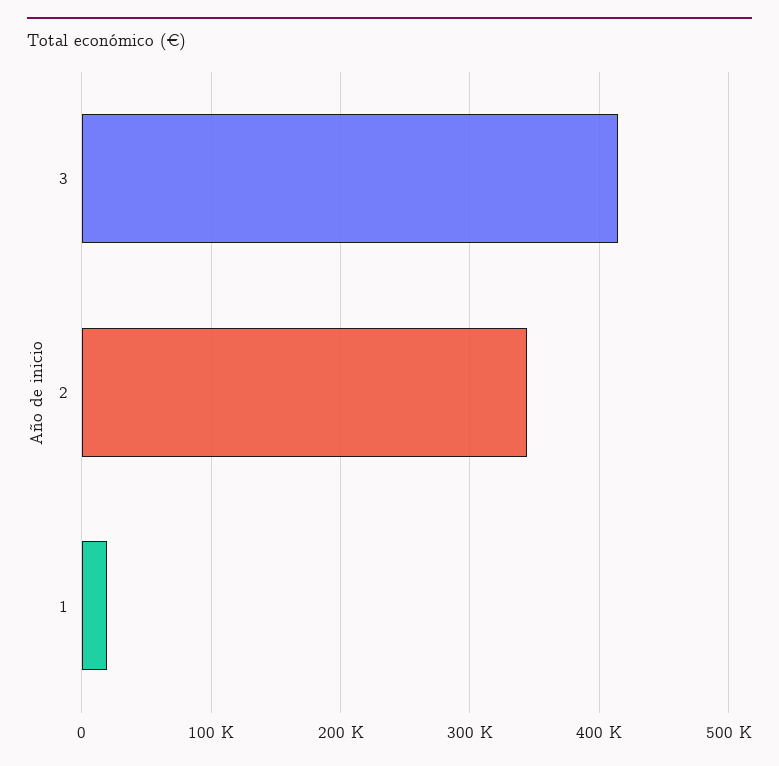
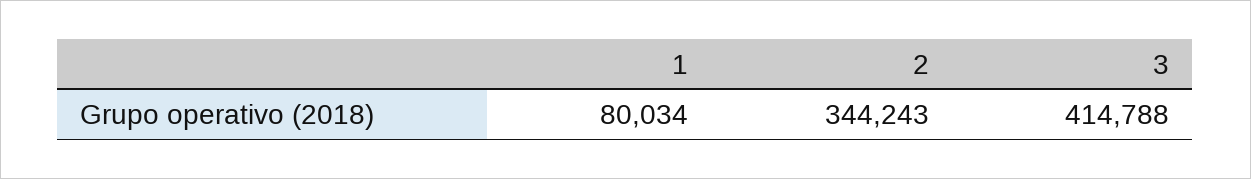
1: 20000 -> 80034

